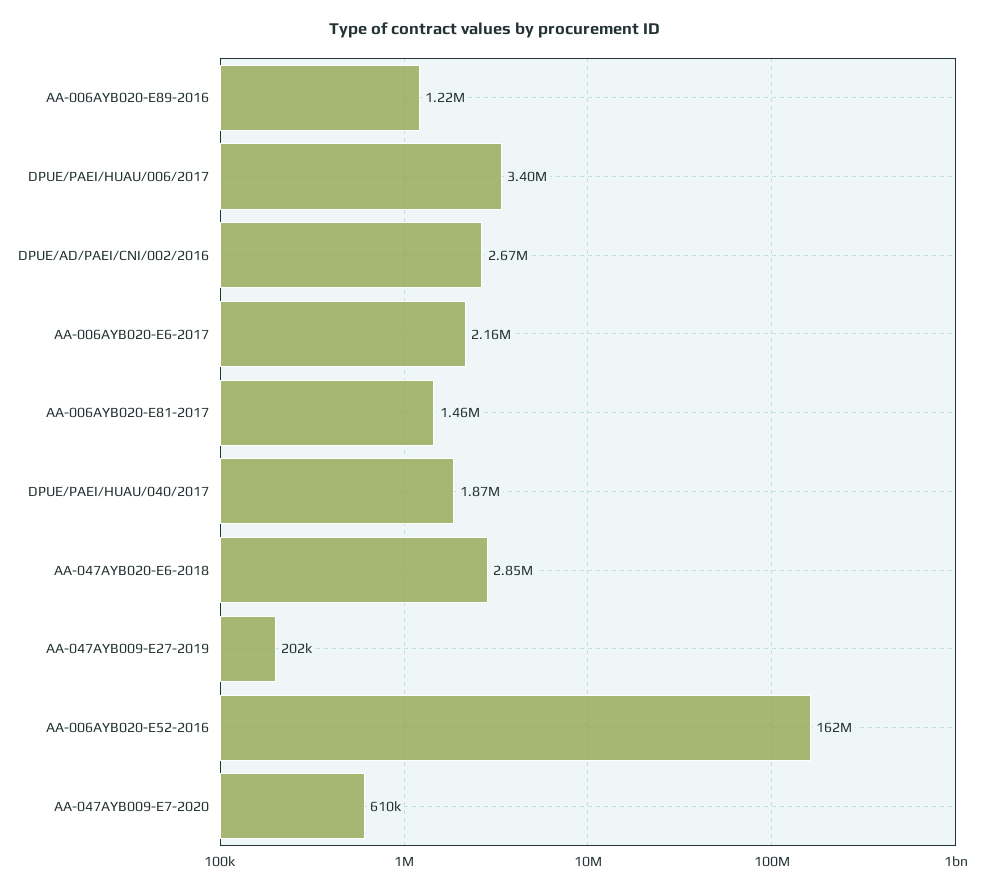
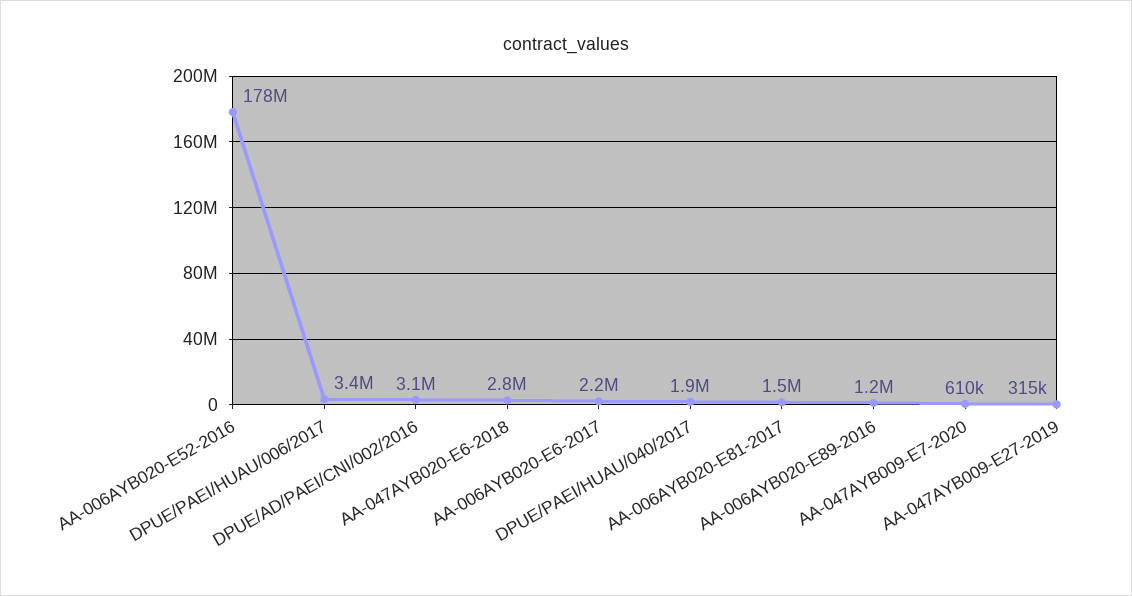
DPUE/AD/PAEI/CNI/002/2016: 2670000 -> 3100000
AA-047AYB009-E27-2019: 202000 -> 315000
AA-006AYB020-E52-2016: 162000000 -> 178000000

